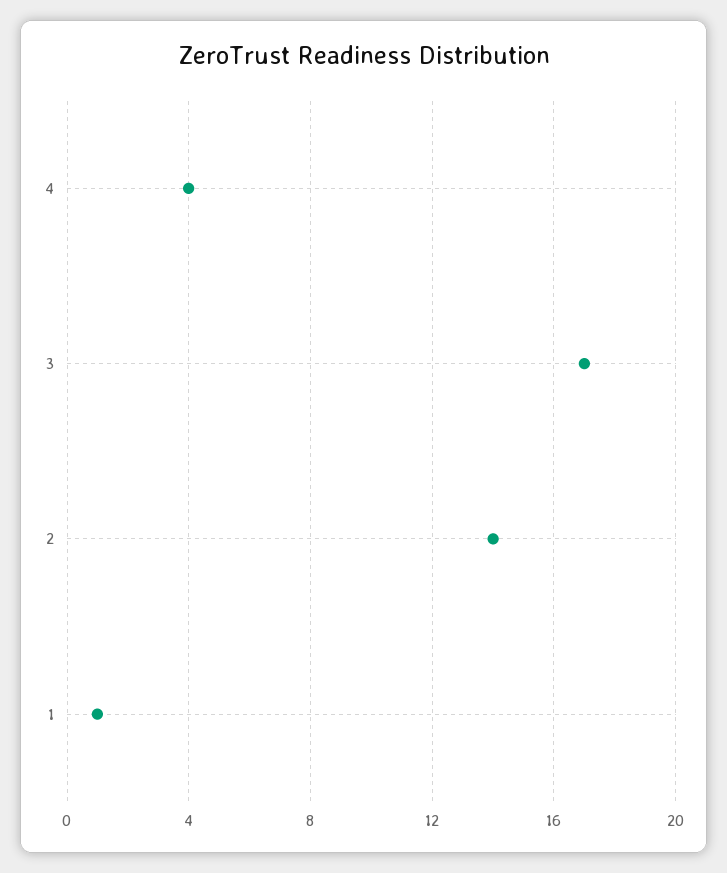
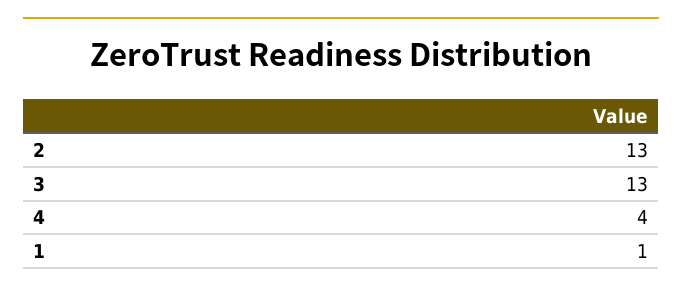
3: 17 -> 13
2: 14 -> 13

